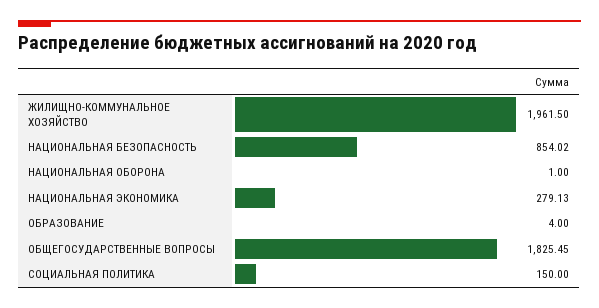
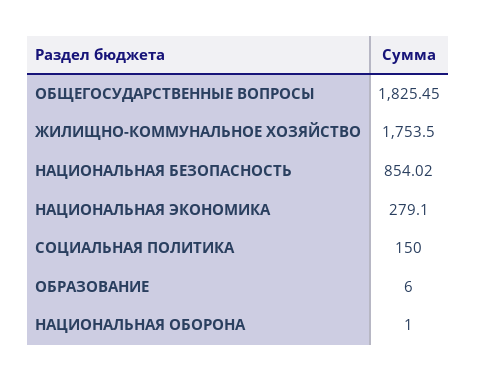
ЖИЛИЩНО-КОММУНАЛЬНОЕ ХОЗЯЙСТВО: 1961.5 -> 1753.5
НАЦИОНАЛЬНАЯ ЭКОНОМИКА: 279.13 -> 279.1
ОБРАЗОВАНИЕ: 4 -> 6

